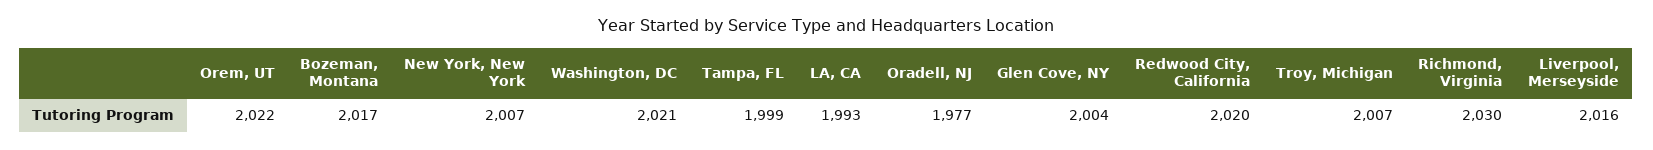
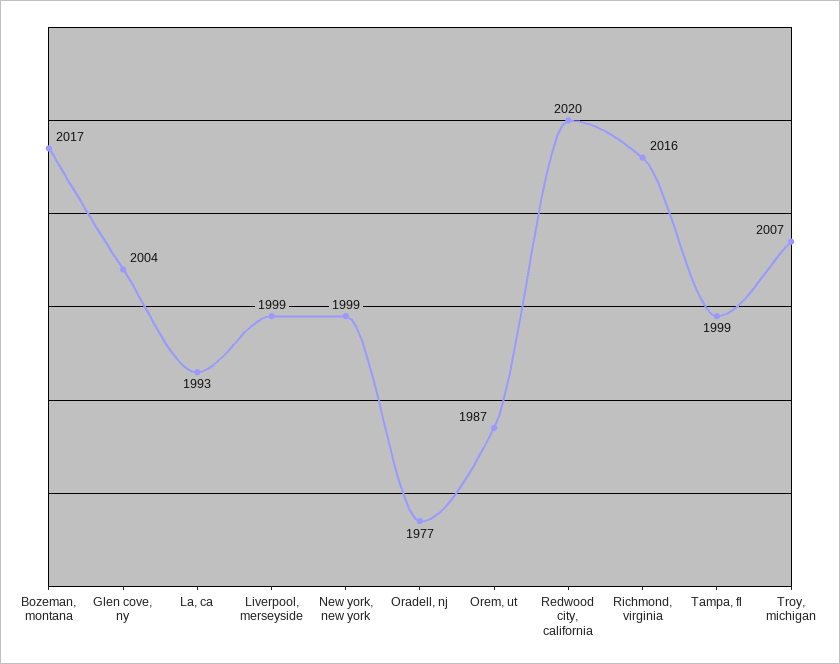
Orem, UT: 2022 -> 1987
New York, New York: 2007 -> 1999
Washington, DC: 2021 -> none
Richmond, Virginia: 2030 -> 2016
Liverpool, Merseyside: 2016 -> 1999

